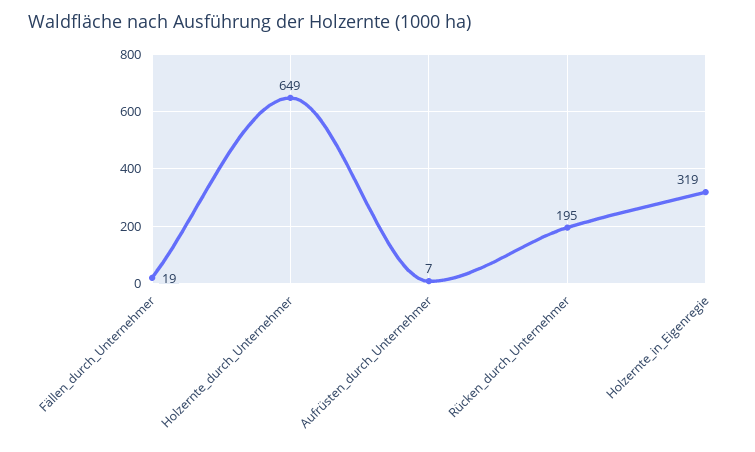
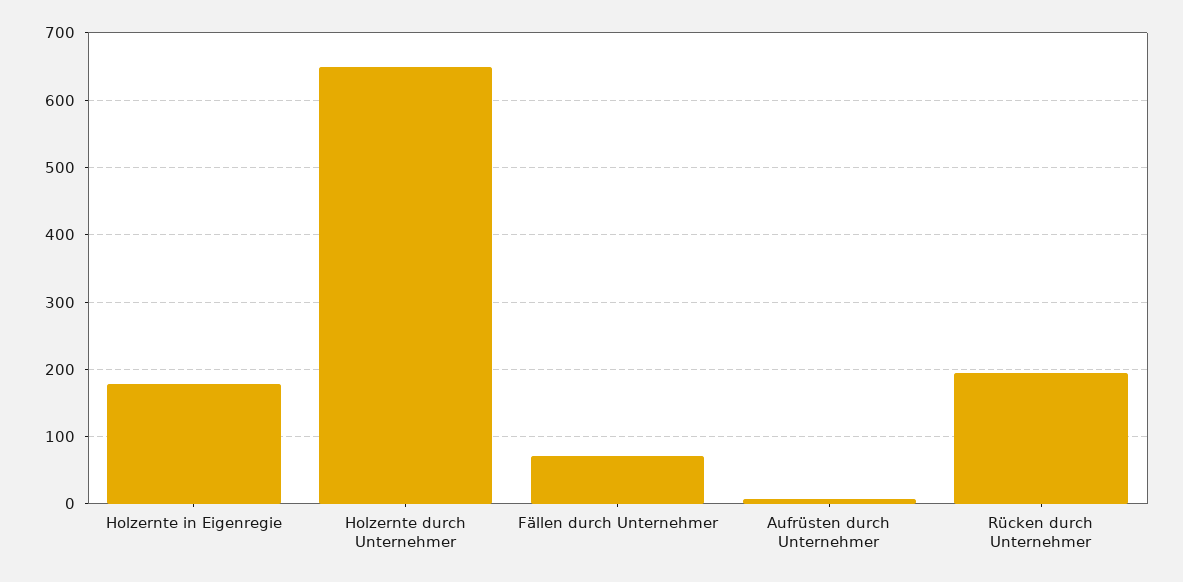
Fällen_durch_Unternehmer: 19 -> 70
Holzernte_in_Eigenregie: 319 -> 180

